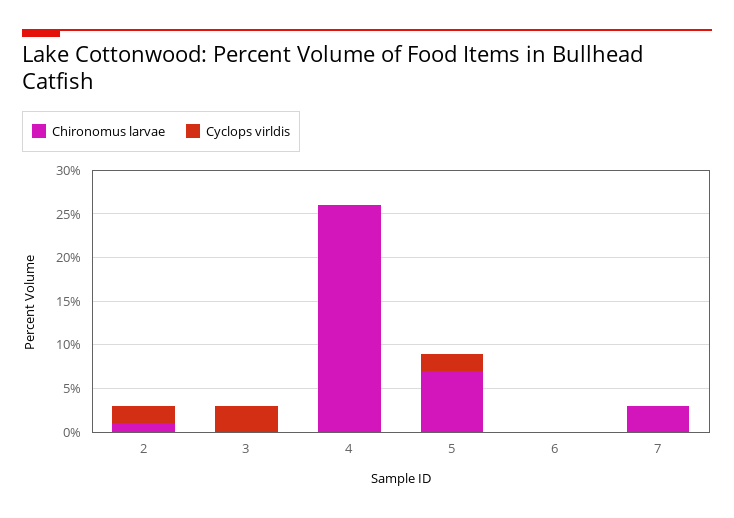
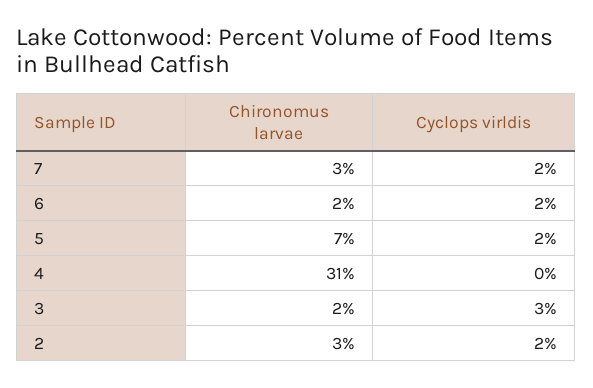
Chironomus larvae, 2: 1 -> 3
Chironomus larvae, 3: 0 -> 2
Chironomus larvae, 4: 26 -> 31
Chironomus larvae, 6: 0 -> 2
Cyclops virldis, 6: 0 -> 2
Cyclops virldis, 7: 0 -> 2

